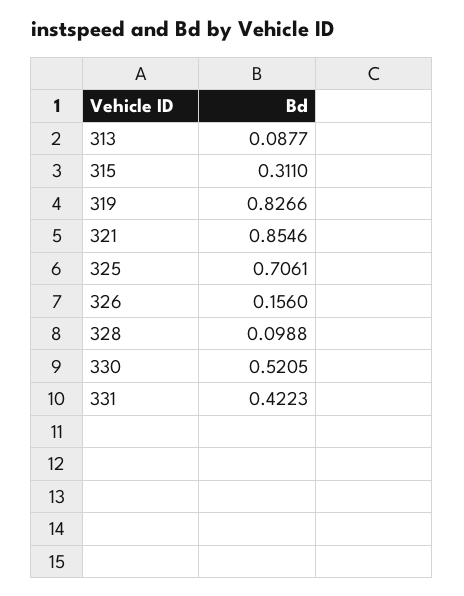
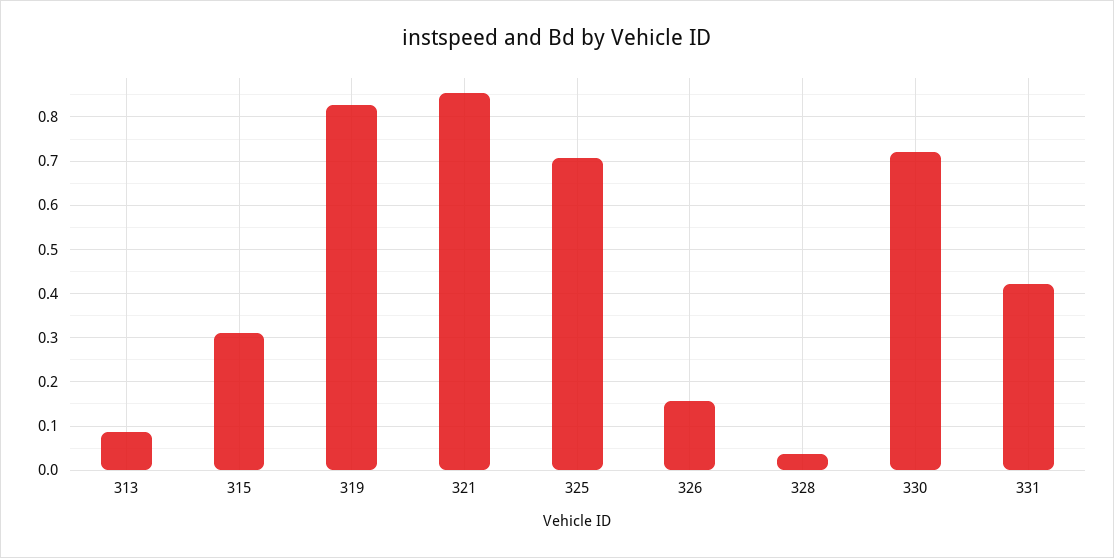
328: 0.0988 -> 0.04
330: 0.5205 -> 0.72

